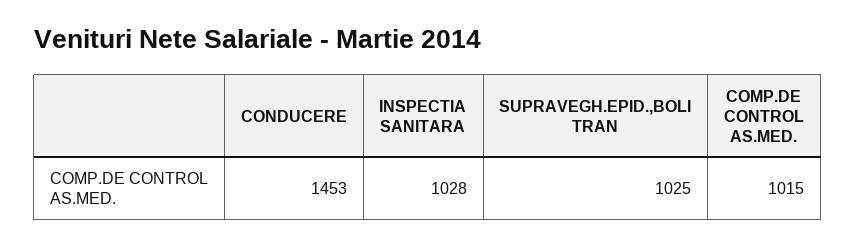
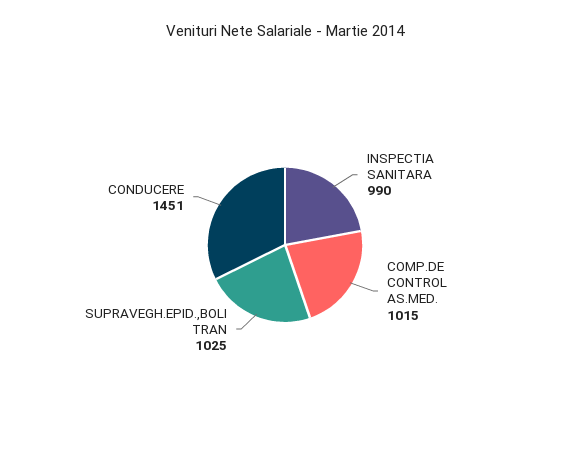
CONDUCERE: 1453 -> 1451
INSPECTIA SANITARA: 1028 -> 990

